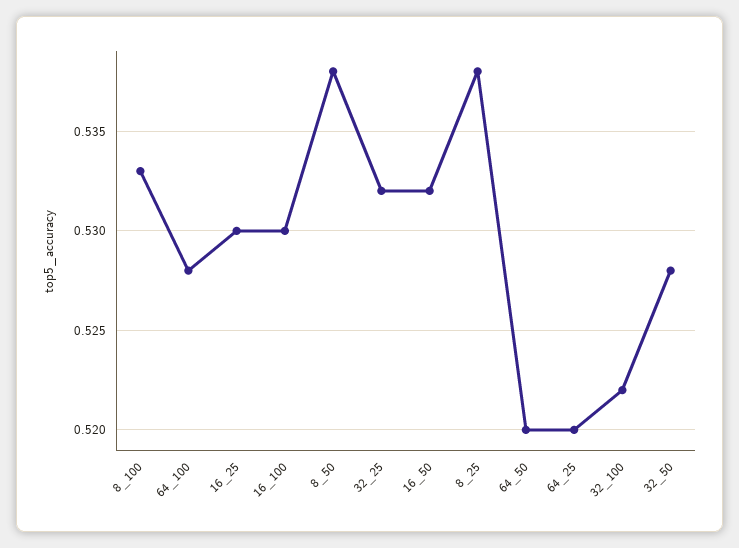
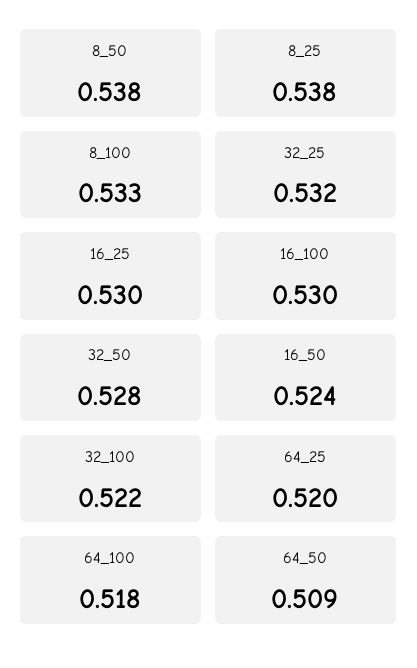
64_100: 0.528 -> 0.518
16_50: 0.532 -> 0.524
64_50: 0.52 -> 0.509

